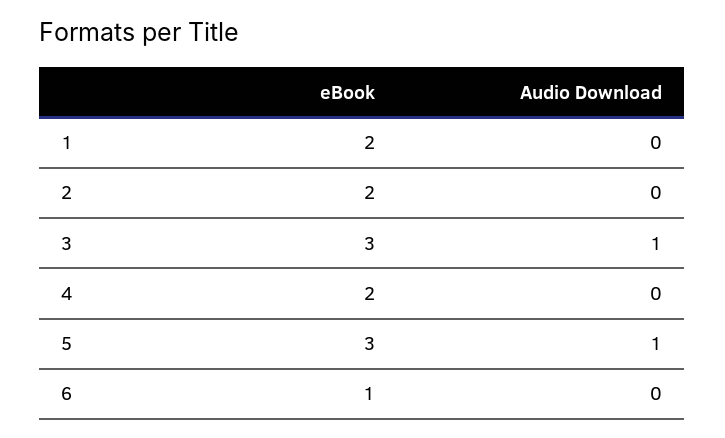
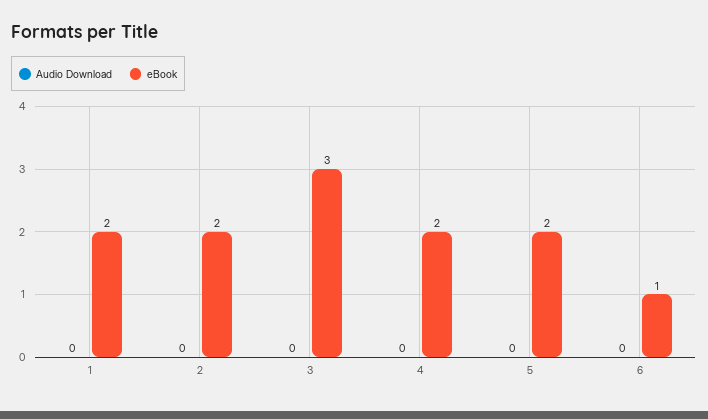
Audio Download, 3: 1 -> 0
eBook, 5: 3 -> 2
Audio Download, 5: 1 -> 0

